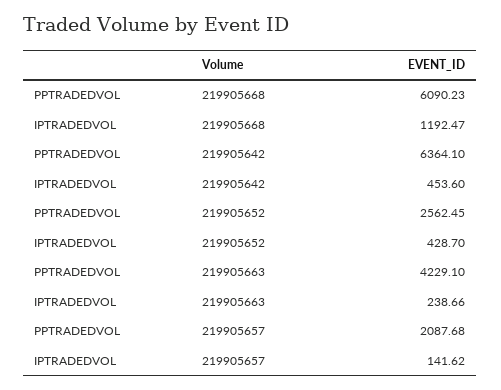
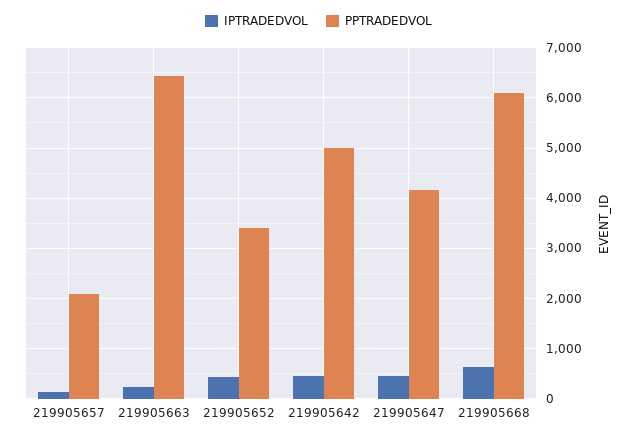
IPTRADEDVOL, 219905668: 1192.47 -> 600
PPTRADEDVOL, 219905642: 6364.1 -> 5000
PPTRADEDVOL, 219905652: 2562.45 -> 3400
PPTRADEDVOL, 219905663: 4229.1 -> 6400
IPTRADEDVOL, 219905647: none -> 400
PPTRADEDVOL, 219905647: none -> 4200

